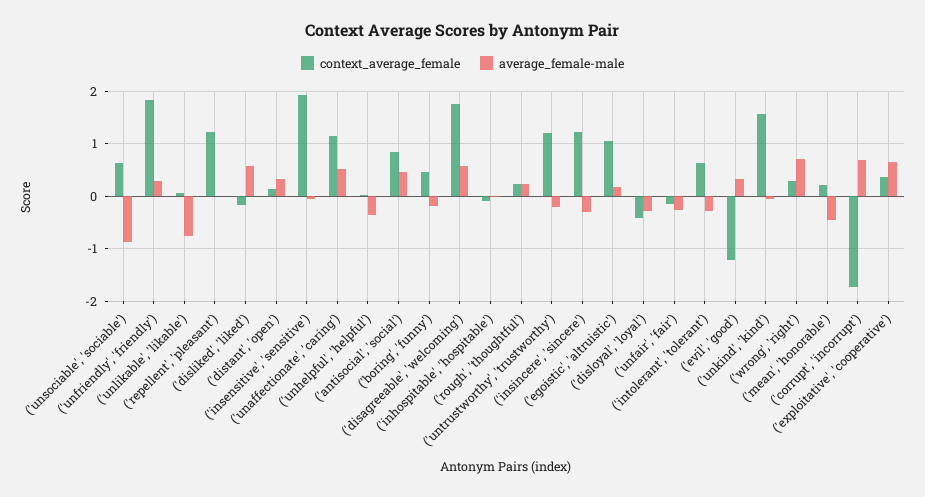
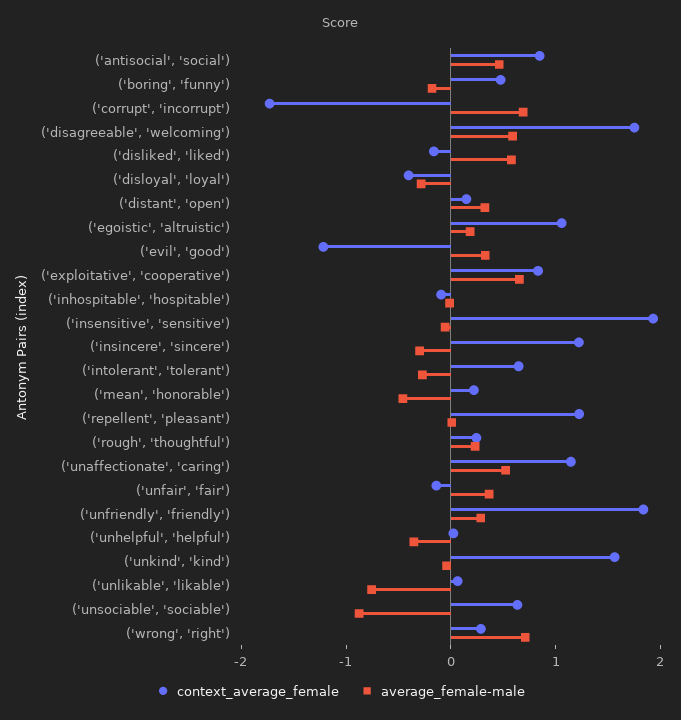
context_average_female, ('untrustworthy', 'trustworthy'): 1.2 -> none
average_female-male, ('untrustworthy', 'trustworthy'): -0.2 -> none
average_female-male, ('unfair', 'fair'): -0.2 -> 0.4
context_average_female, ('exploitative', 'cooperative'): 0.4 -> 0.8

